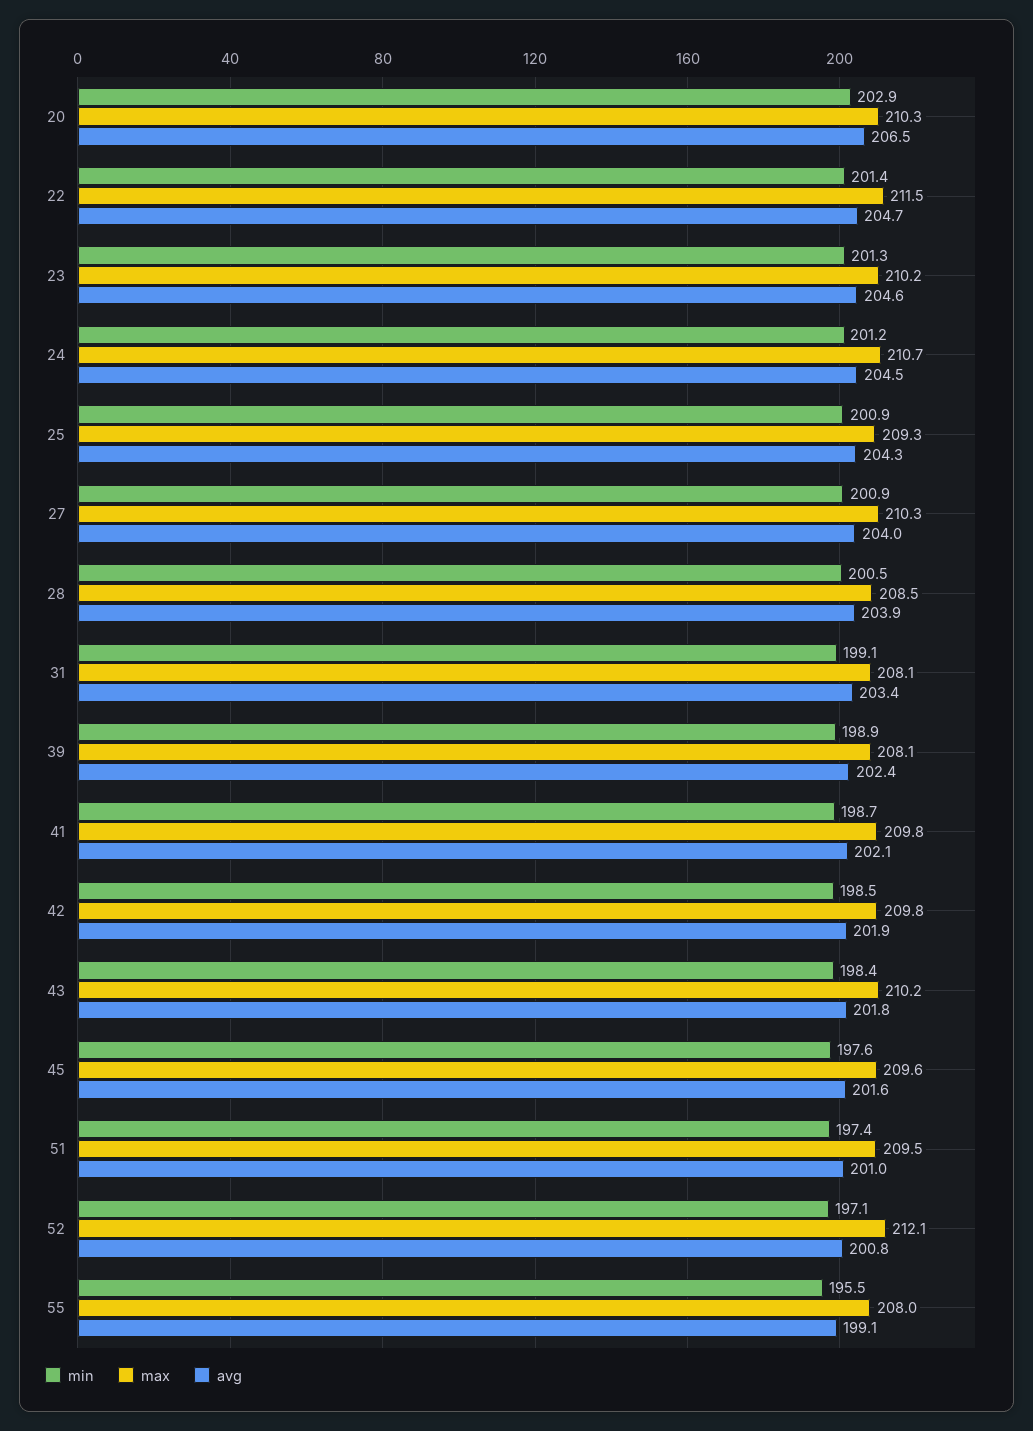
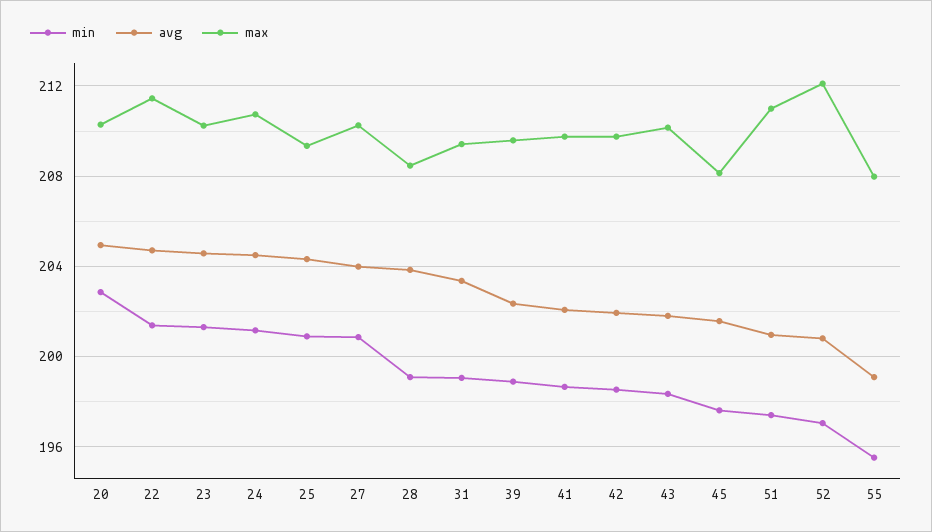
avg, 20: 206.5 -> 205
min, 28: 200.5 -> 199
max, 31: 208.1 -> 209.5
max, 39: 208.1 -> 209.5
max, 45: 209.6 -> 208
max, 51: 209.5 -> 211

